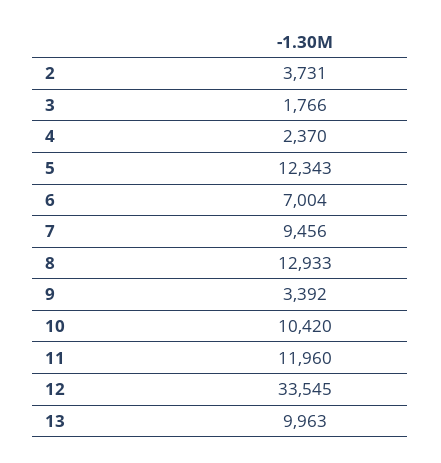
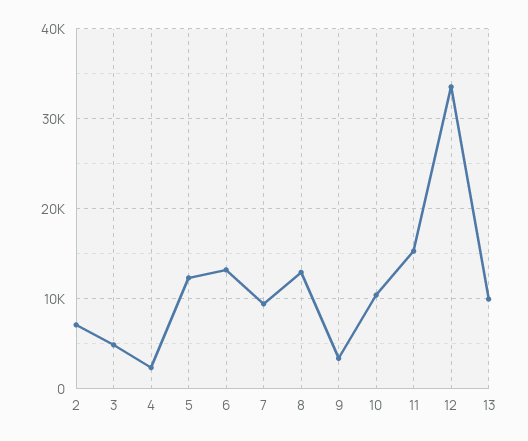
2: 3731 -> 7000
3: 1766 -> 5000
6: 7004 -> 13000
11: 11960 -> 15000

